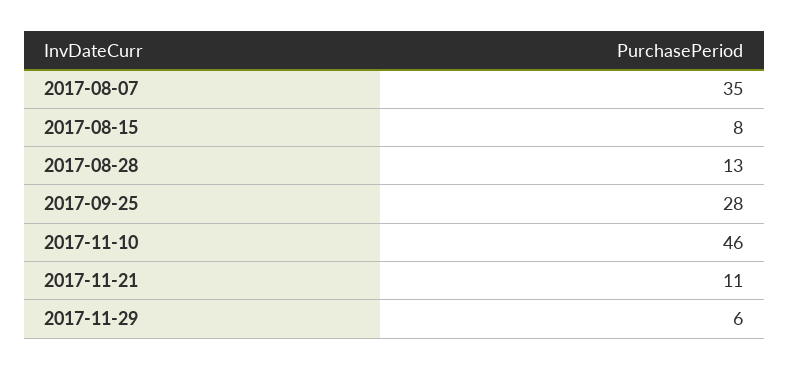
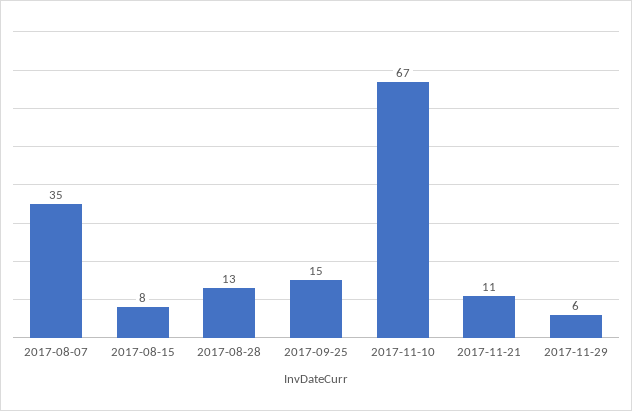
2017-09-25: 28 -> 15
2017-11-10: 46 -> 67

